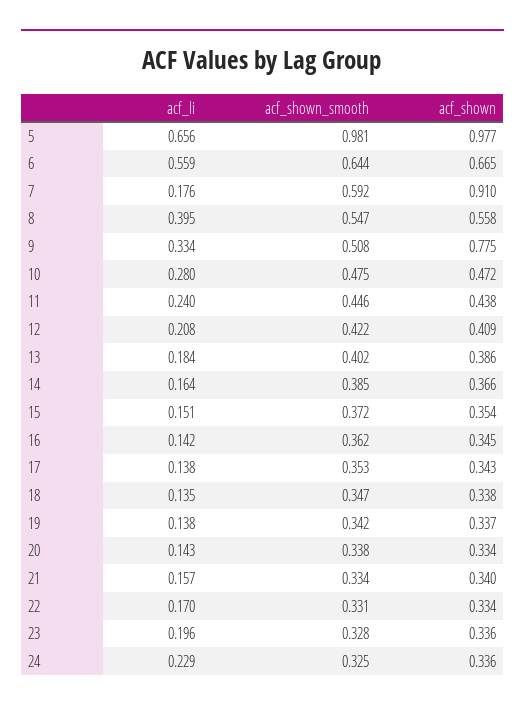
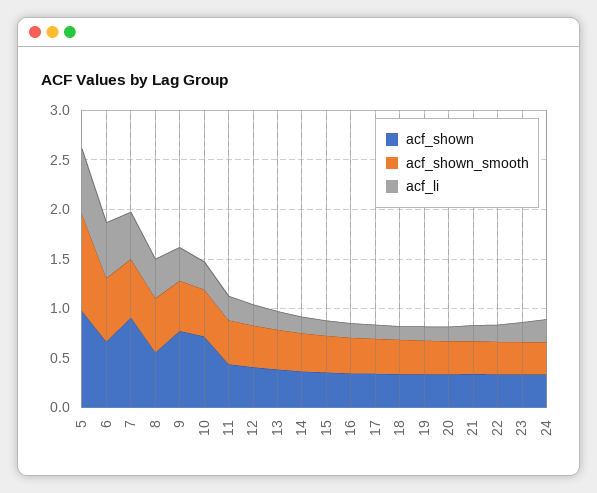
acf_li, 7: 0.176 -> 0.5
acf_shown, 10: 0.472 -> 0.7

